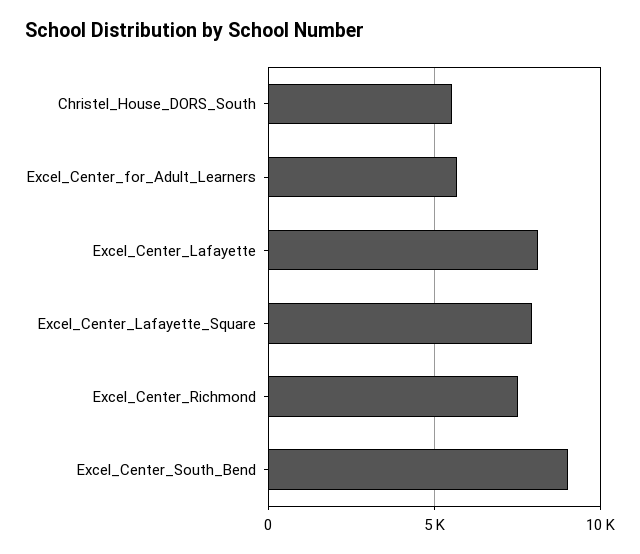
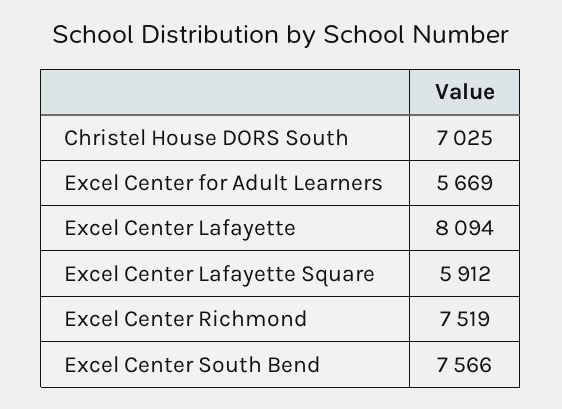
Christel_House_DORS_South: 5500 -> 7025
Excel_Center_Lafayette_Square: 8000 -> 5912
Excel_Center_South_Bend: 9000 -> 7566

